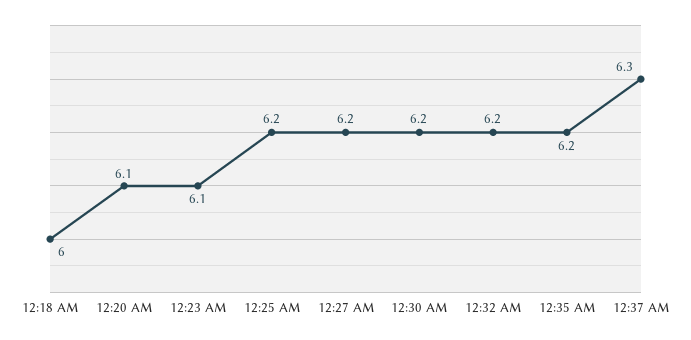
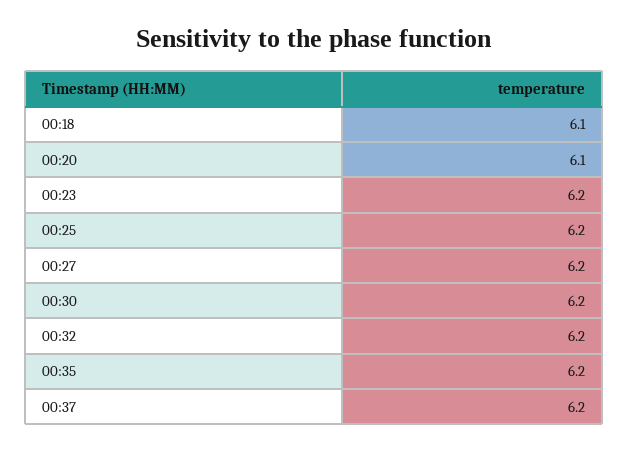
12:18 AM: 6 -> 6.1
12:23 AM: 6.1 -> 6.2
12:37 AM: 6.3 -> 6.2

